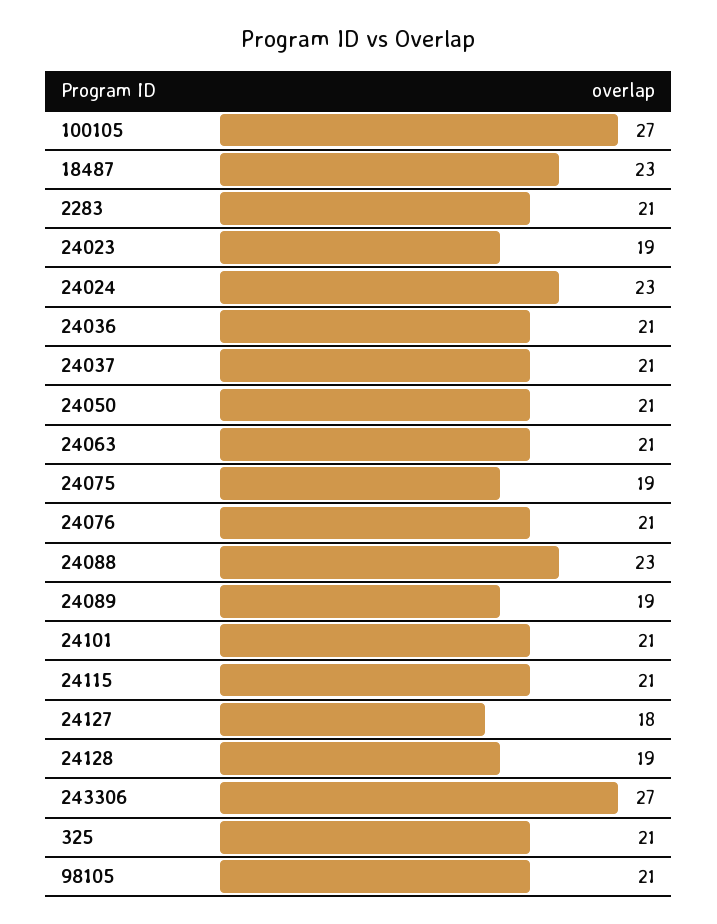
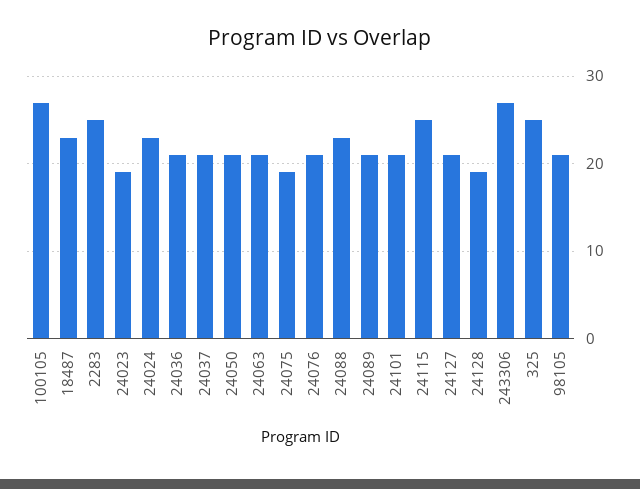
2283: 21 -> 25
24089: 19 -> 21
24115: 21 -> 25
24127: 18 -> 21
325: 21 -> 25

